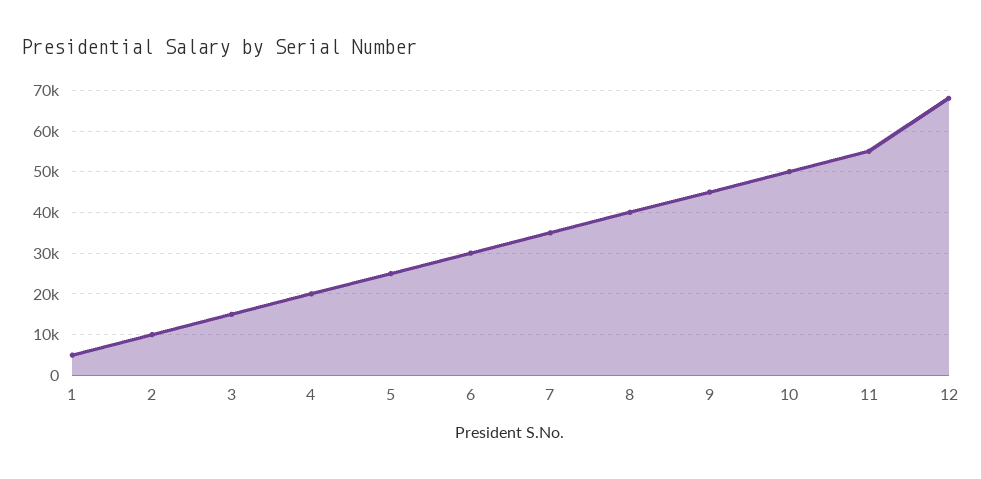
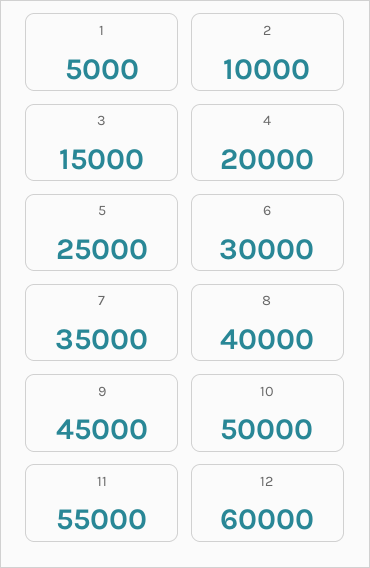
12: 68000 -> 60000

